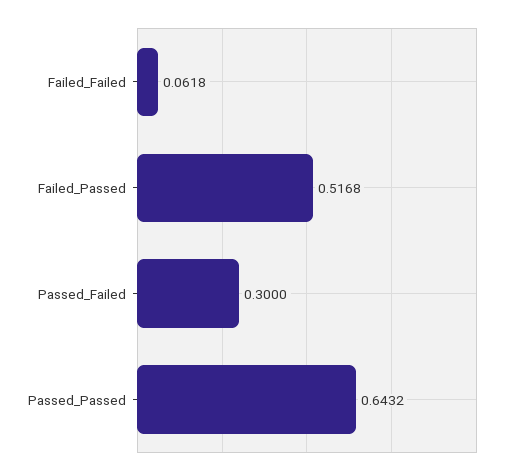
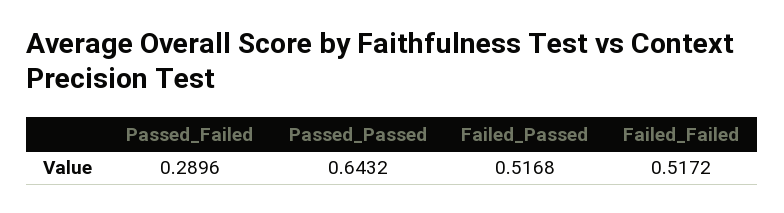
Failed_Failed: 0.0618 -> 0.5172
Passed_Failed: 0.3 -> 0.2896

